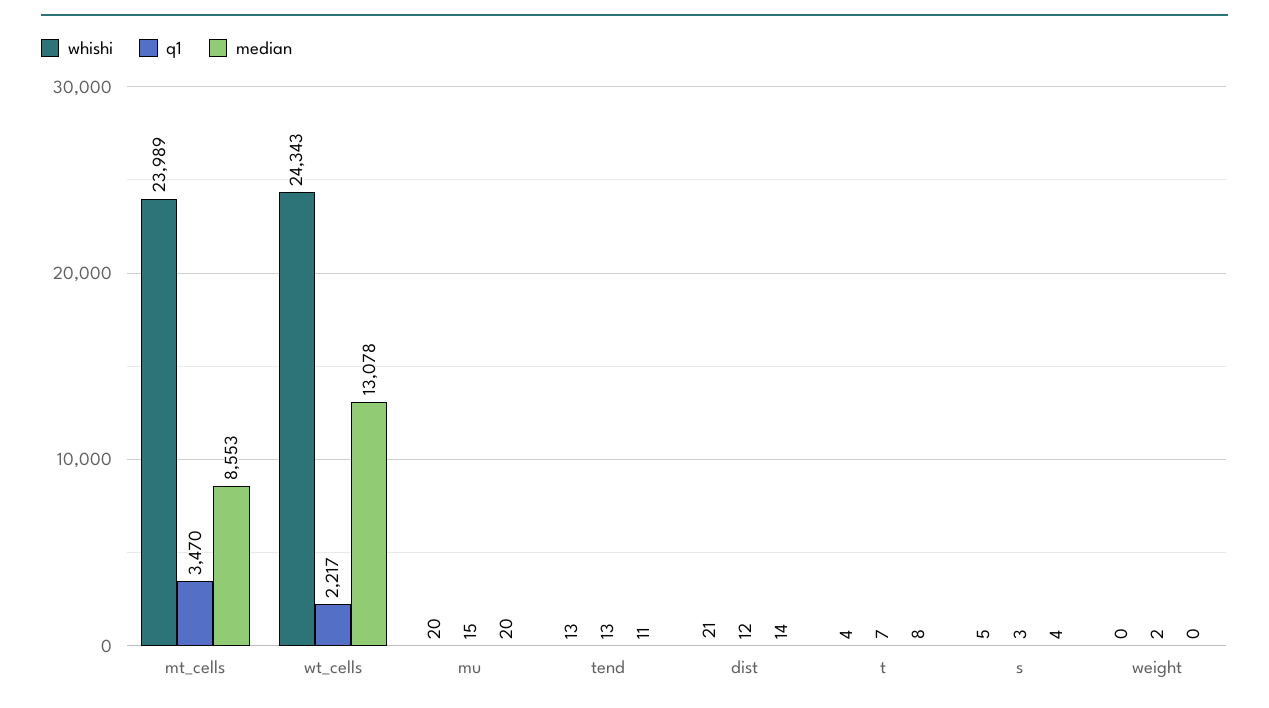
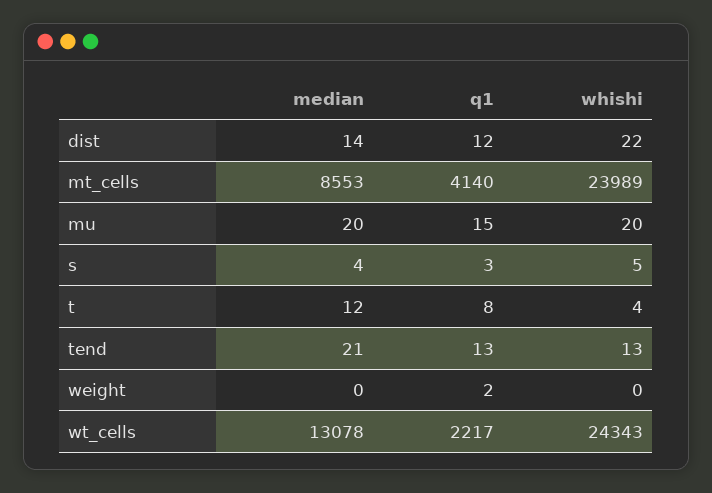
q1, mt_cells: 3470 -> 4140
median, tend: 11 -> 21
whishi, dist: 21 -> 22
q1, t: 7 -> 8
median, t: 8 -> 12

